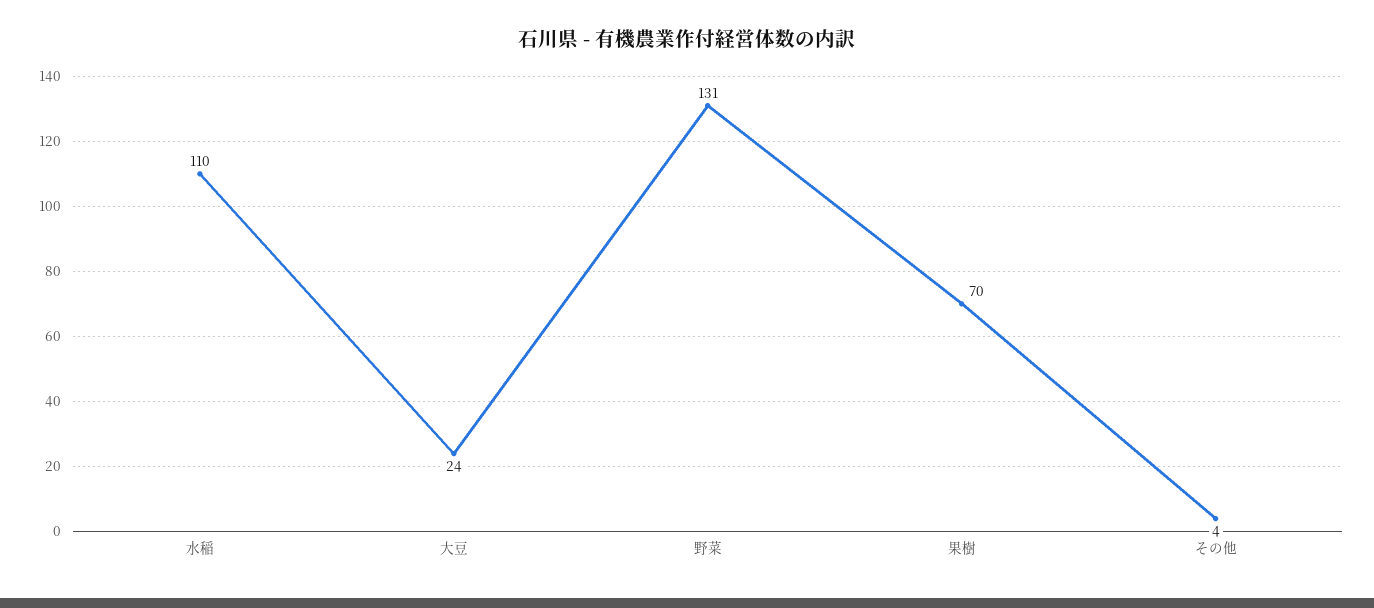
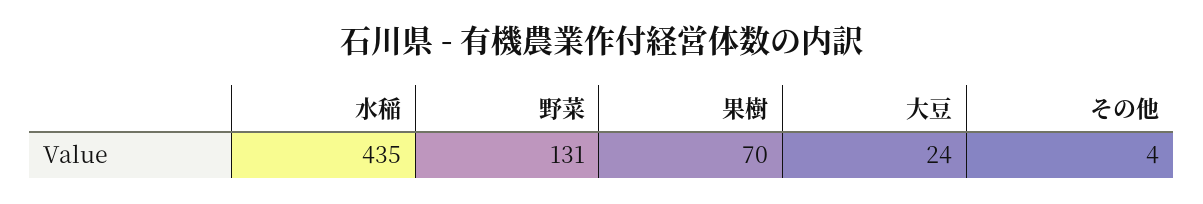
水稲: 110 -> 435

